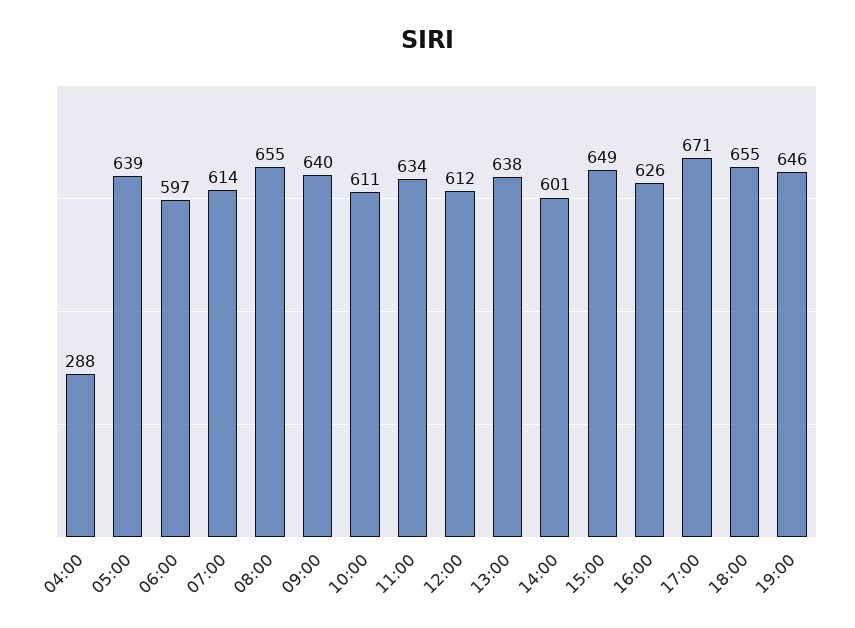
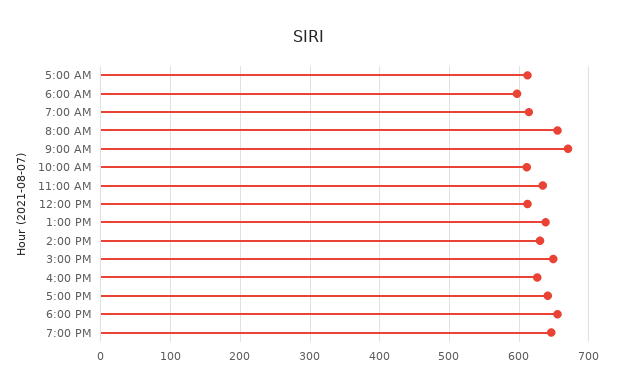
04:00: 288 -> none
05:00: 639 -> 610
09:00: 640 -> 670
14:00: 601 -> 630
17:00: 671 -> 640

